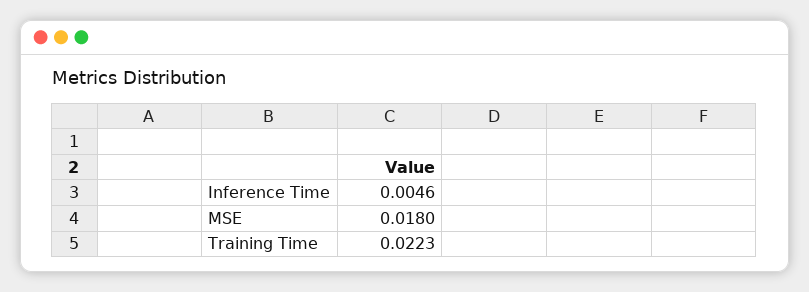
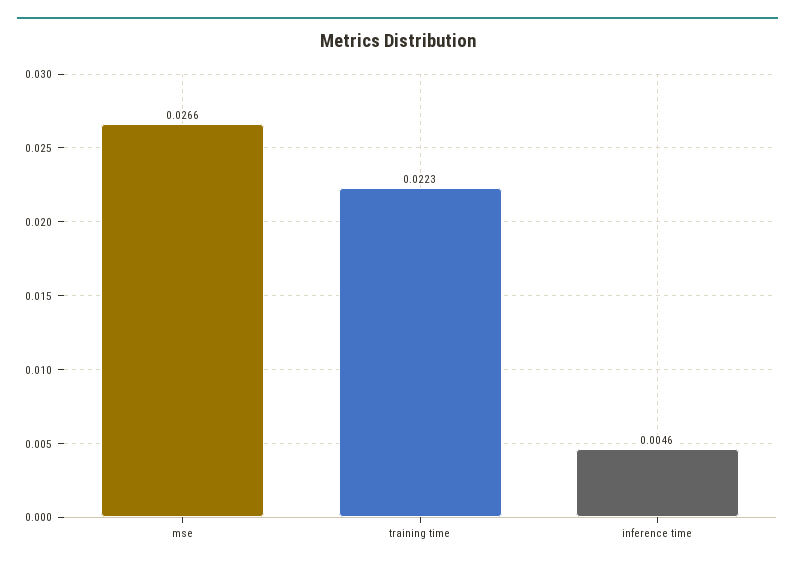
MSE: 0.018 -> 0.0266

